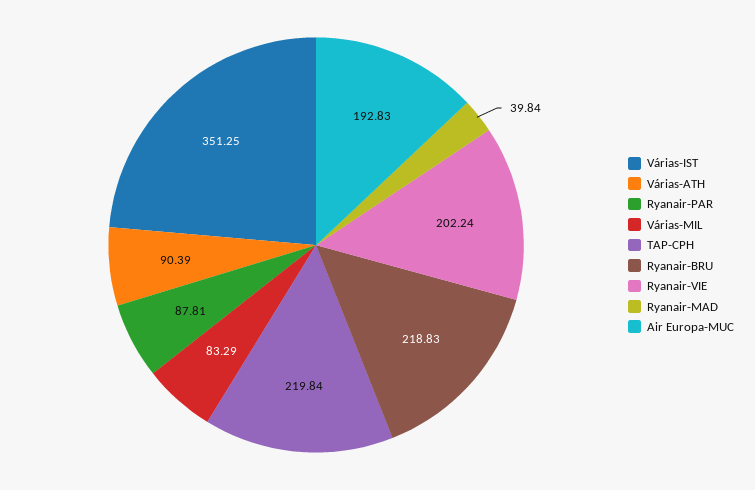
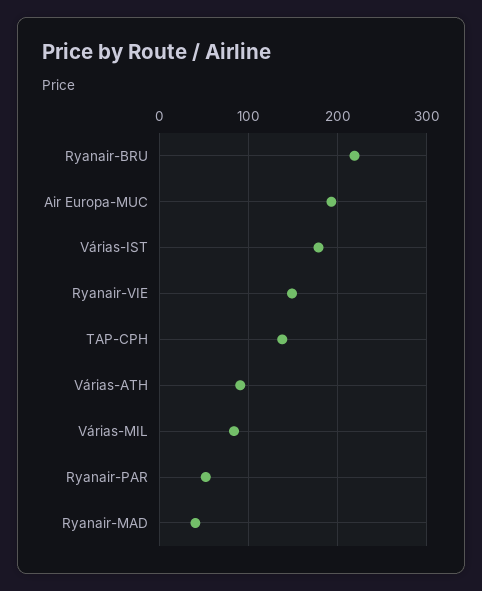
Várias-IST: 351.25 -> 180
Ryanair-PAR: 87.81 -> 50
TAP-CPH: 219.84 -> 140
Ryanair-VIE: 202.24 -> 150

